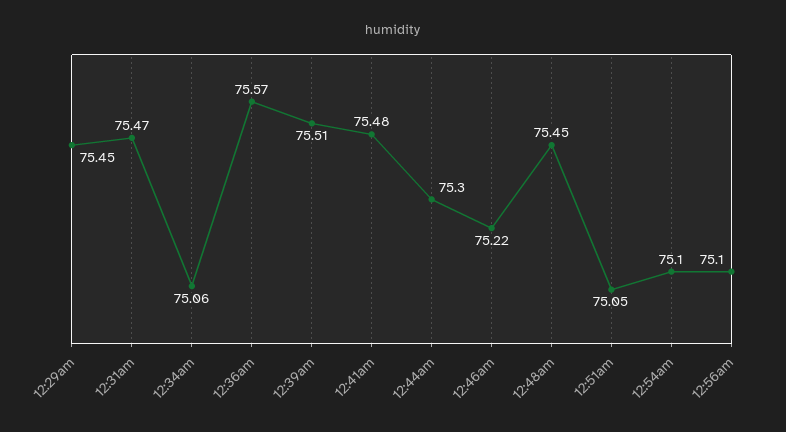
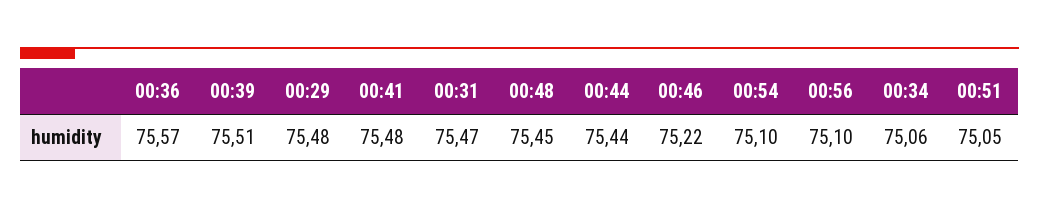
12:29am: 75.45 -> 75.48
12:44am: 75.3 -> 75.44

